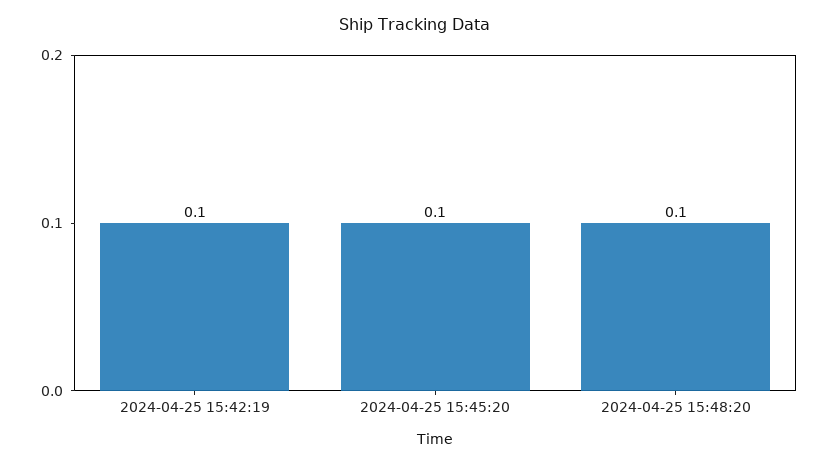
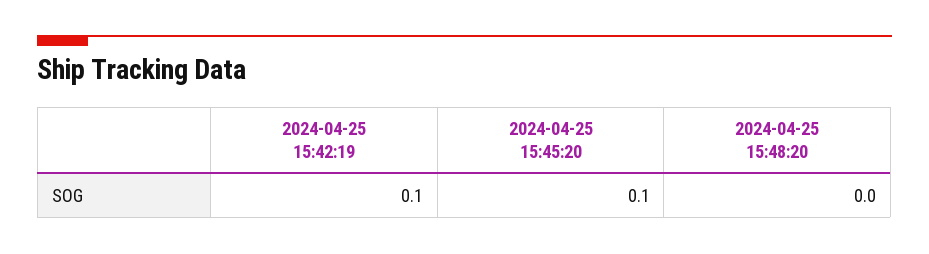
2024-04-25 15:48:20: 0.1 -> 0

